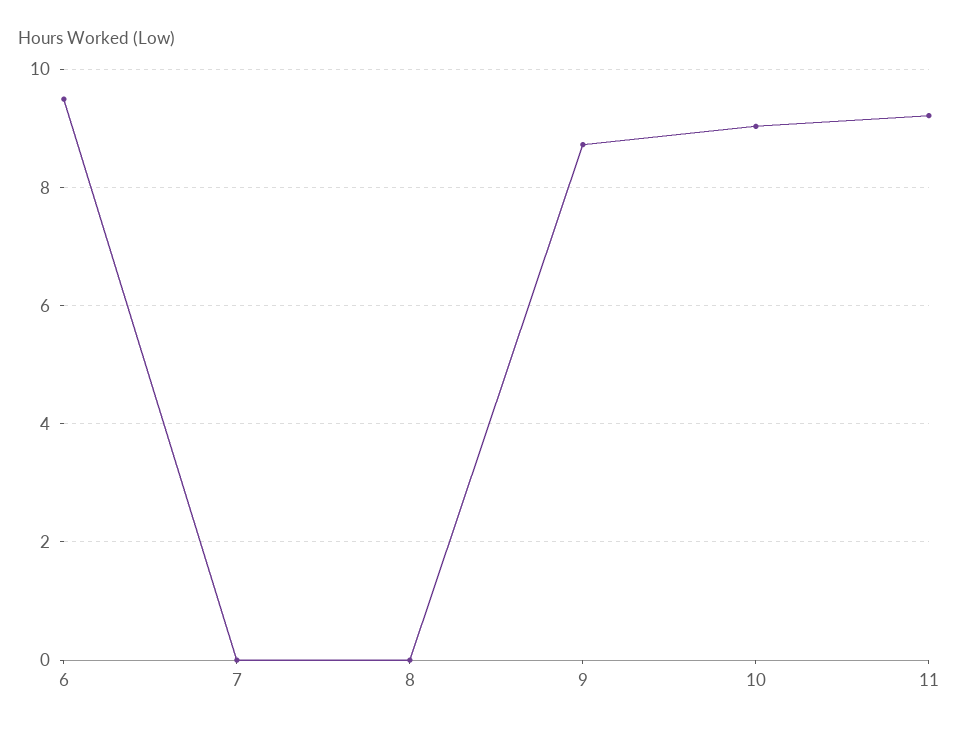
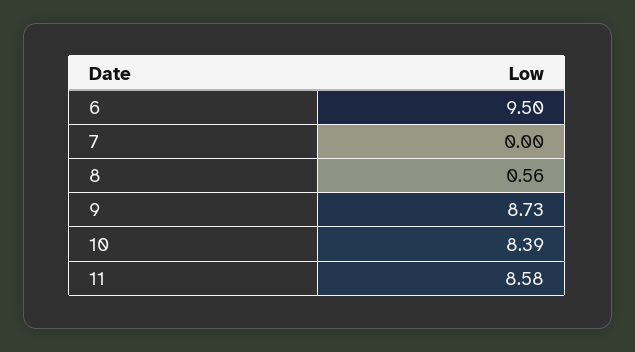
8: 0 -> 0.56
10: 9 -> 8.39
11: 9.2 -> 8.58

